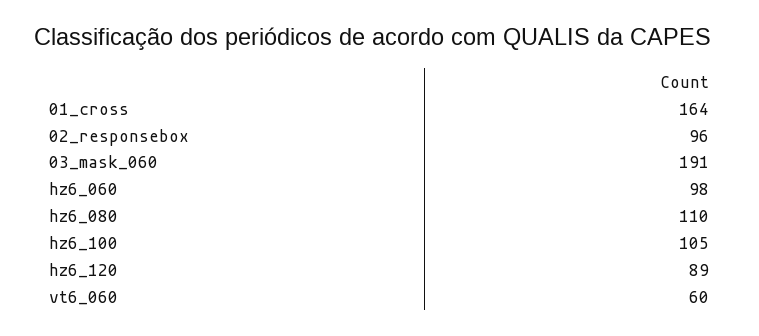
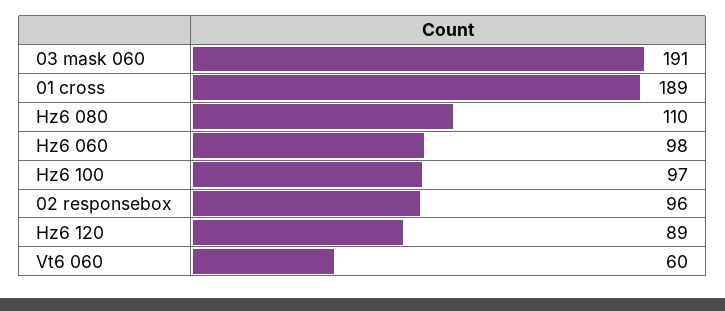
01_cross: 164 -> 189
hz6_100: 105 -> 97

